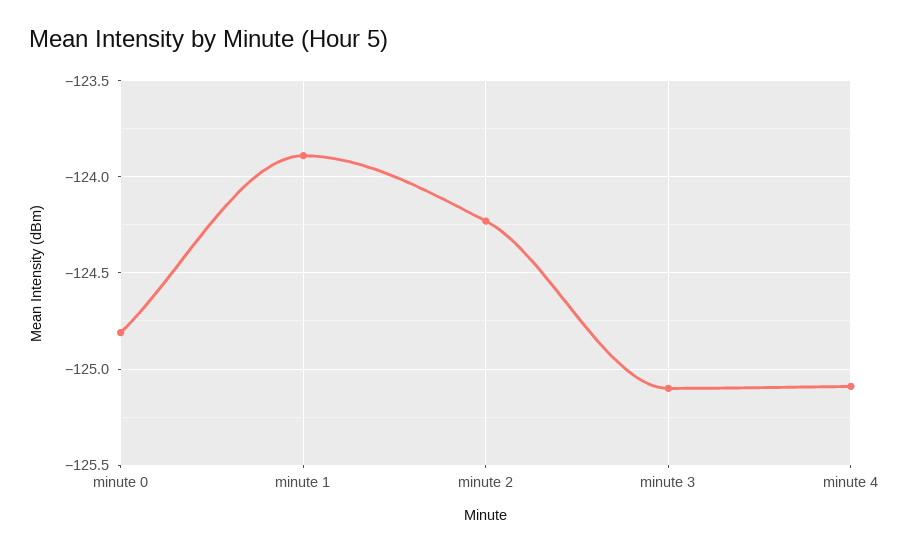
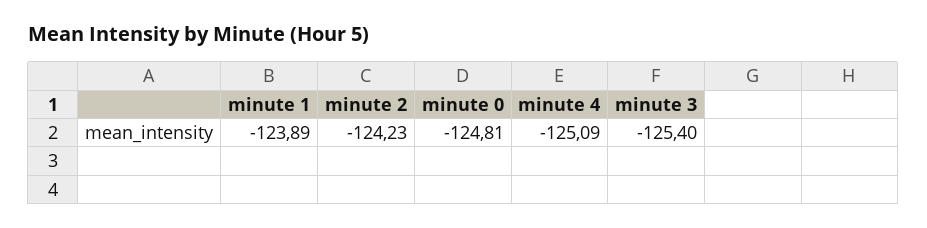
minute 3: -125.1 -> -125.4

